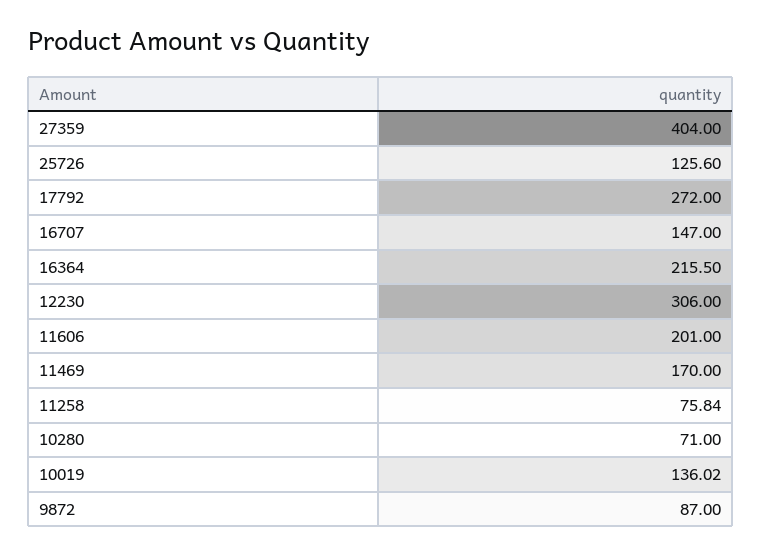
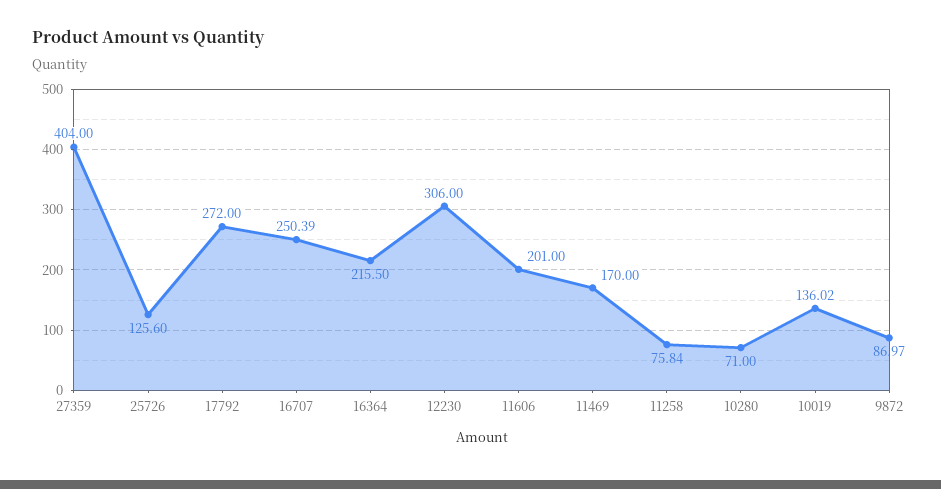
16707: 147 -> 250.39
9872: 87 -> 86.97

